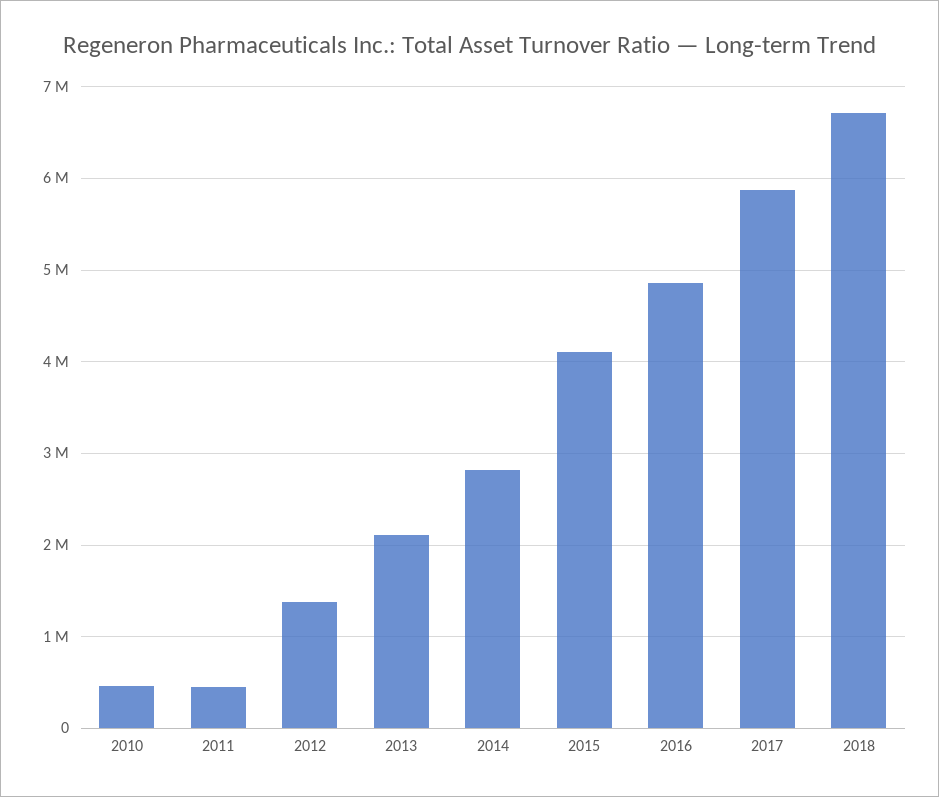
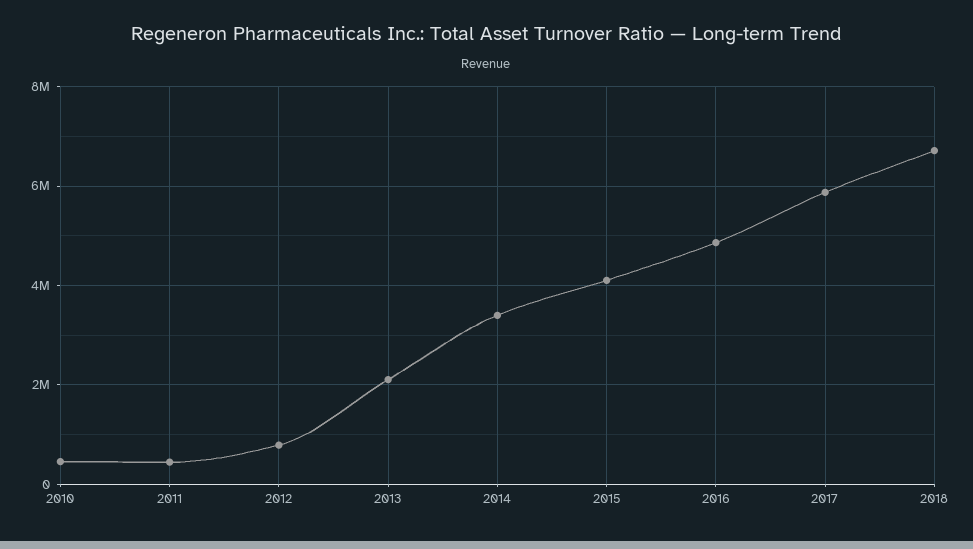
2012: 1400000 -> 800000
2014: 2800000 -> 3400000

